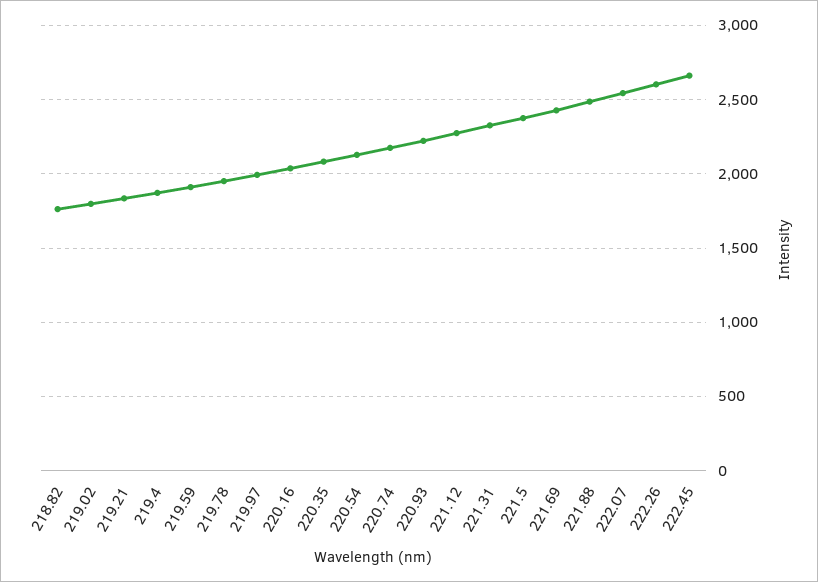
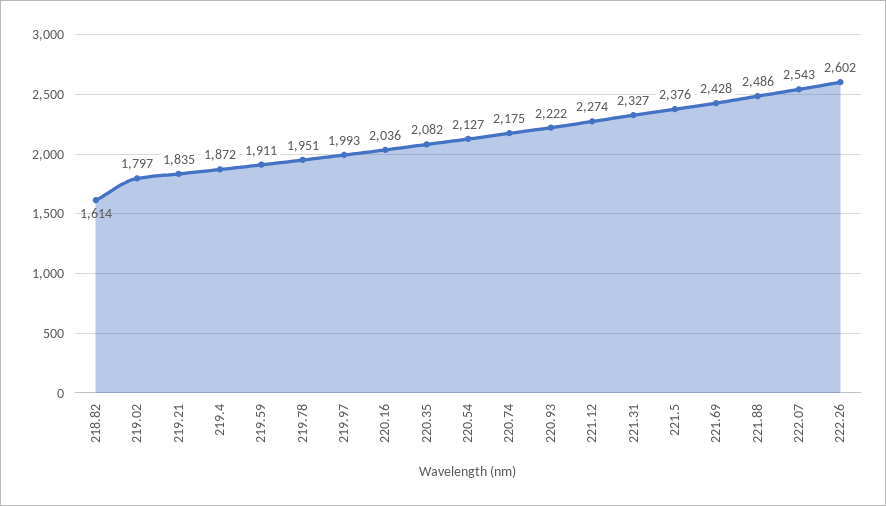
218.82: 1750 -> 1614
222.45: 2650 -> none

